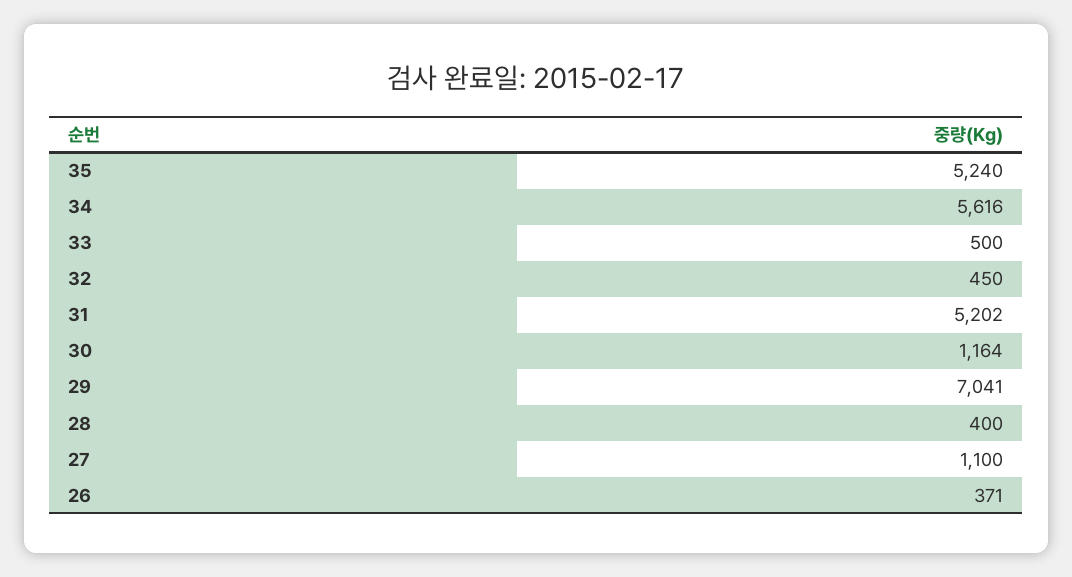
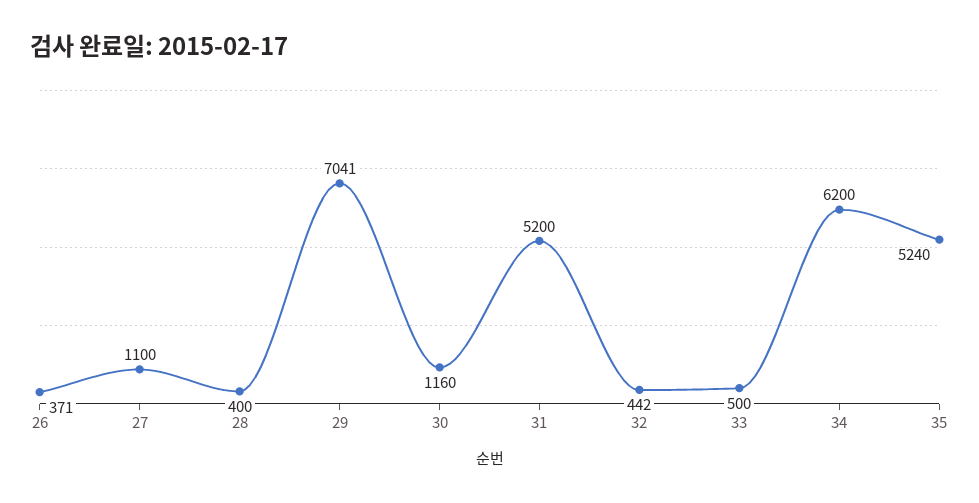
34: 5616 -> 6200
32: 450 -> 442
31: 5202 -> 5200
30: 1164 -> 1160

